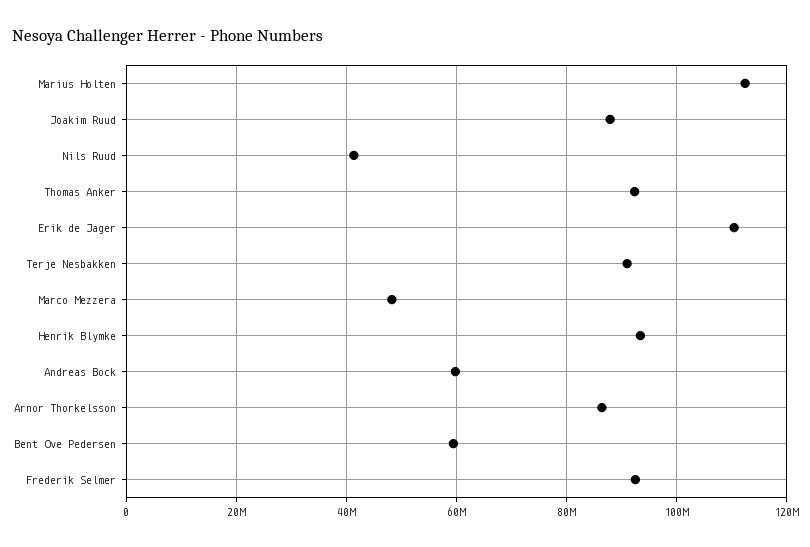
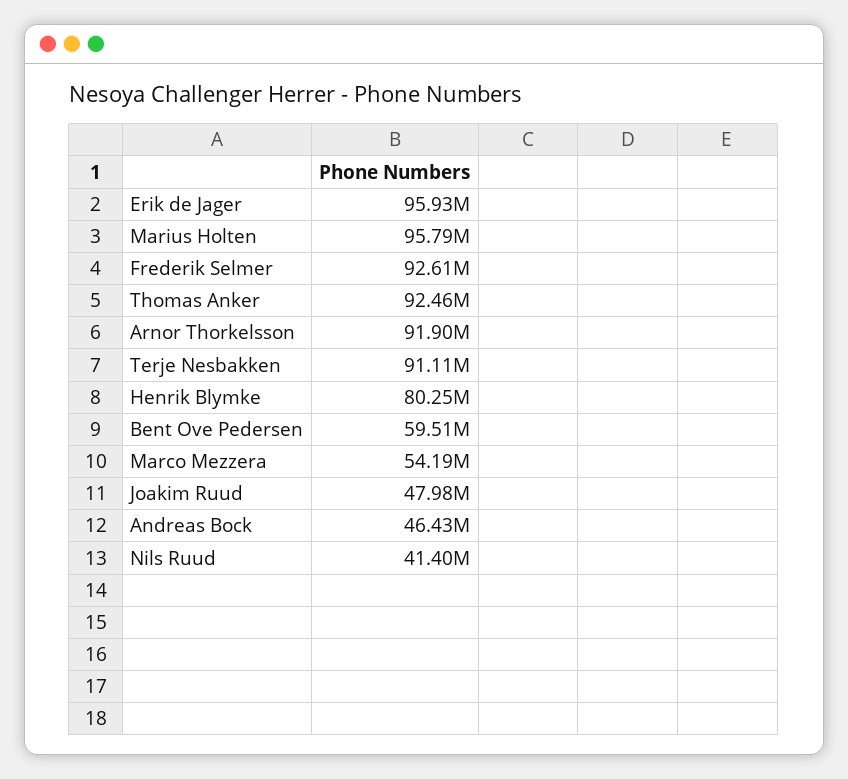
Marius Holten: 112000000 -> 95790000
Joakim Ruud: 88000000 -> 47980000
Erik de Jager: 110000000 -> 95930000
Marco Mezzera: 48000000 -> 54190000
Henrik Blymke: 94000000 -> 80250000
Andreas Bock: 60000000 -> 46430000
Arnor Thorkelsson: 86000000 -> 91900000

